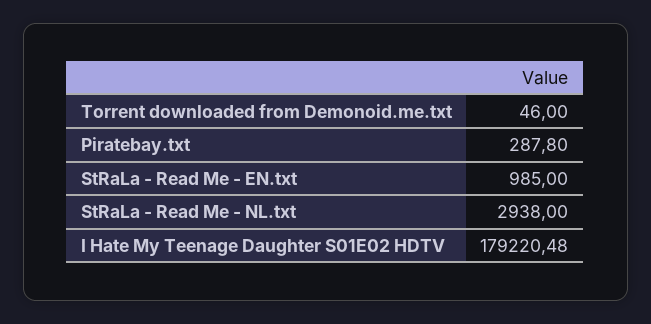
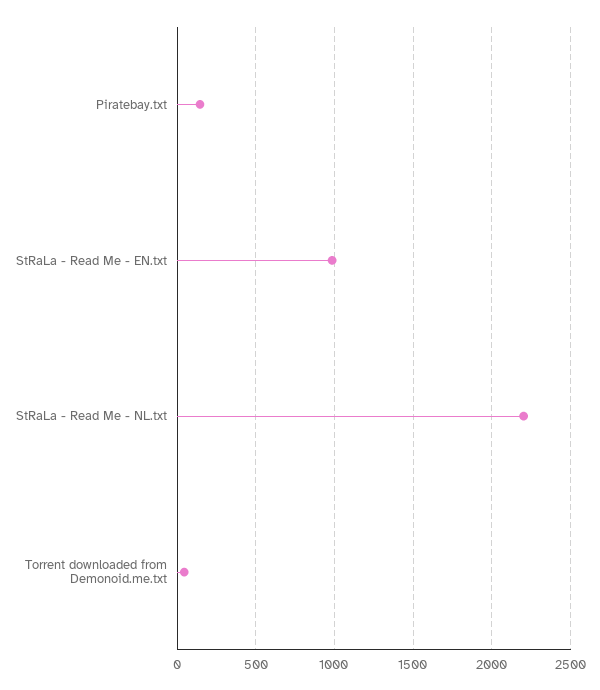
Piratebay.txt: 287.8 -> 150
StRaLa - Read Me - NL.txt: 2938 -> 2200
I Hate My Teenage Daughter S01E02 HDTV: 179220.48 -> none

